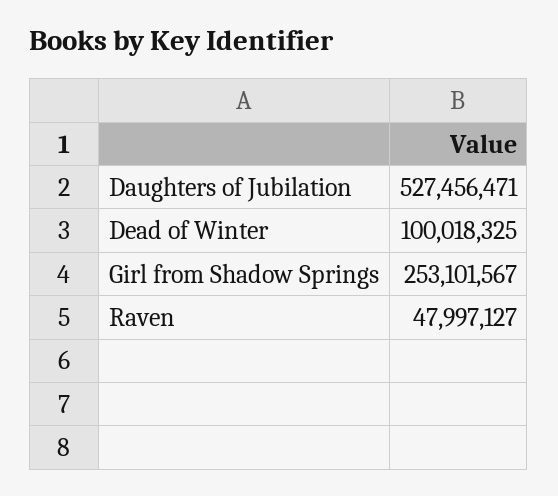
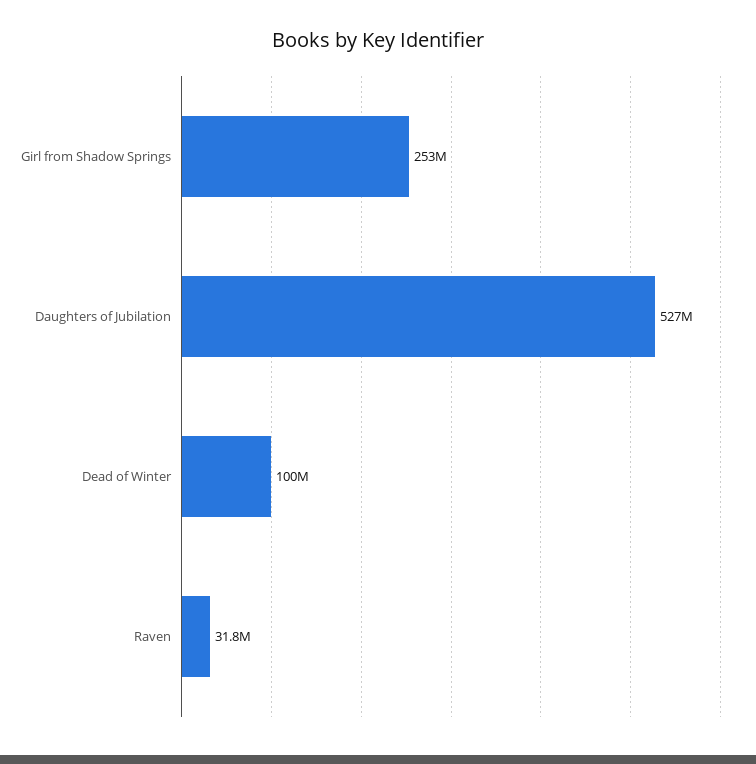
Raven: 47997127 -> 31800000

